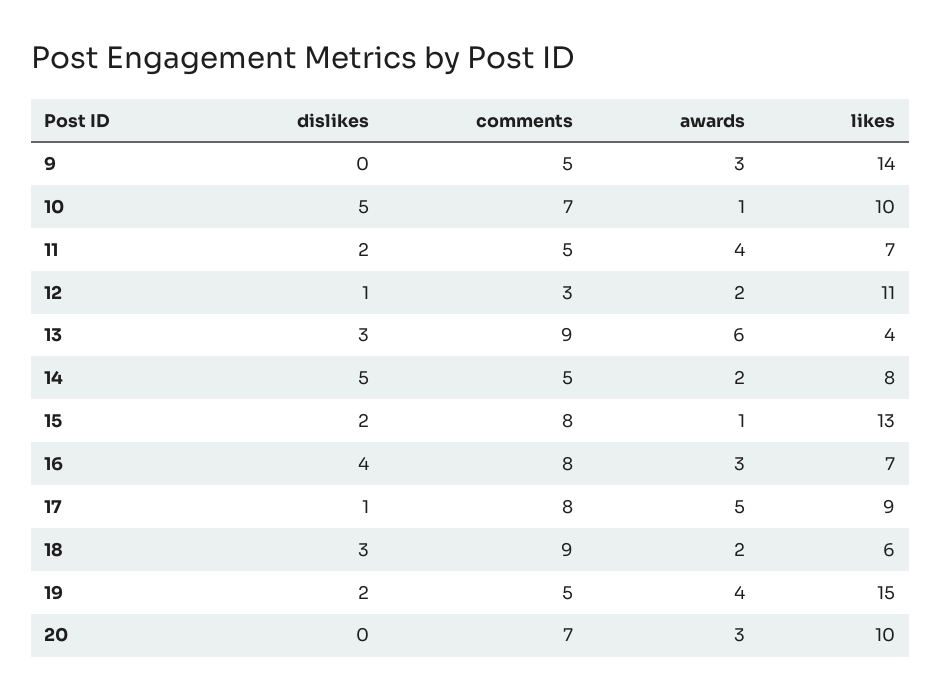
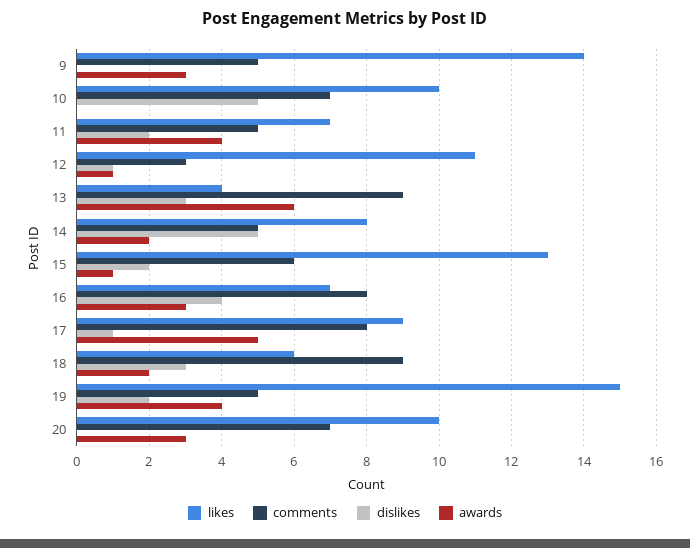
awards, 10: 1 -> 0
awards, 12: 2 -> 1
comments, 15: 8 -> 6

